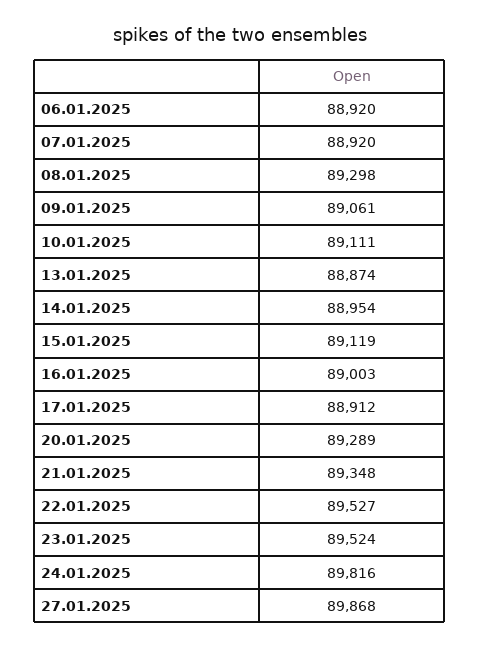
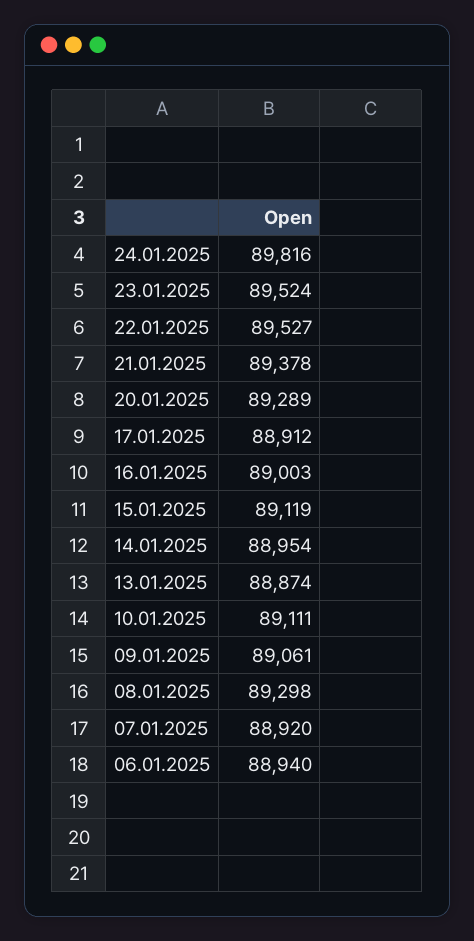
06.01.2025: 88920 -> 88940
21.01.2025: 89348 -> 89378
27.01.2025: 89868 -> none

